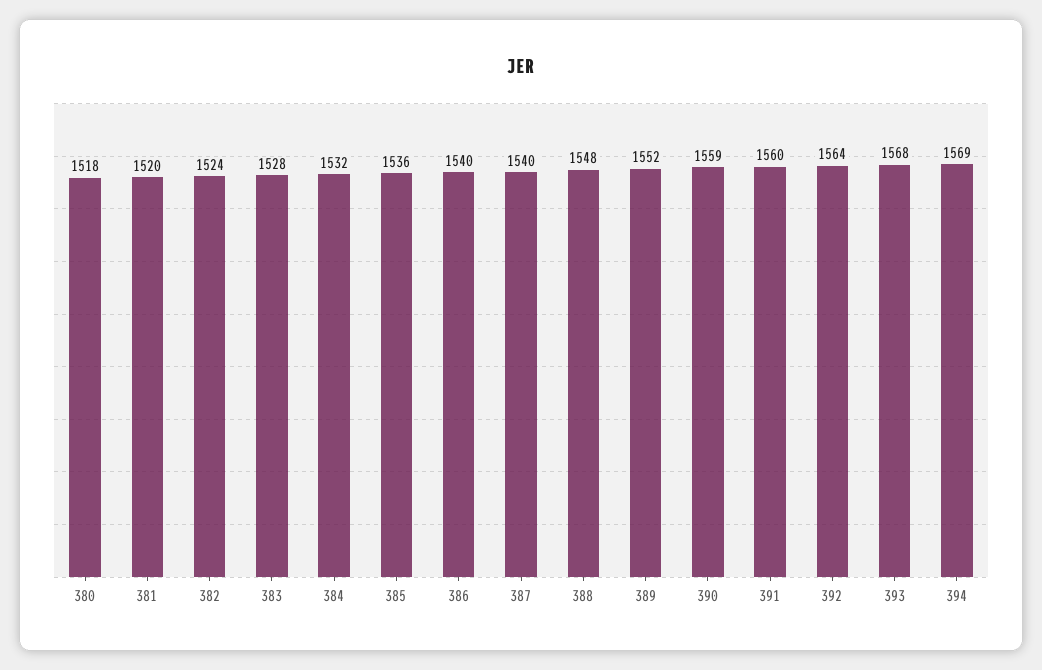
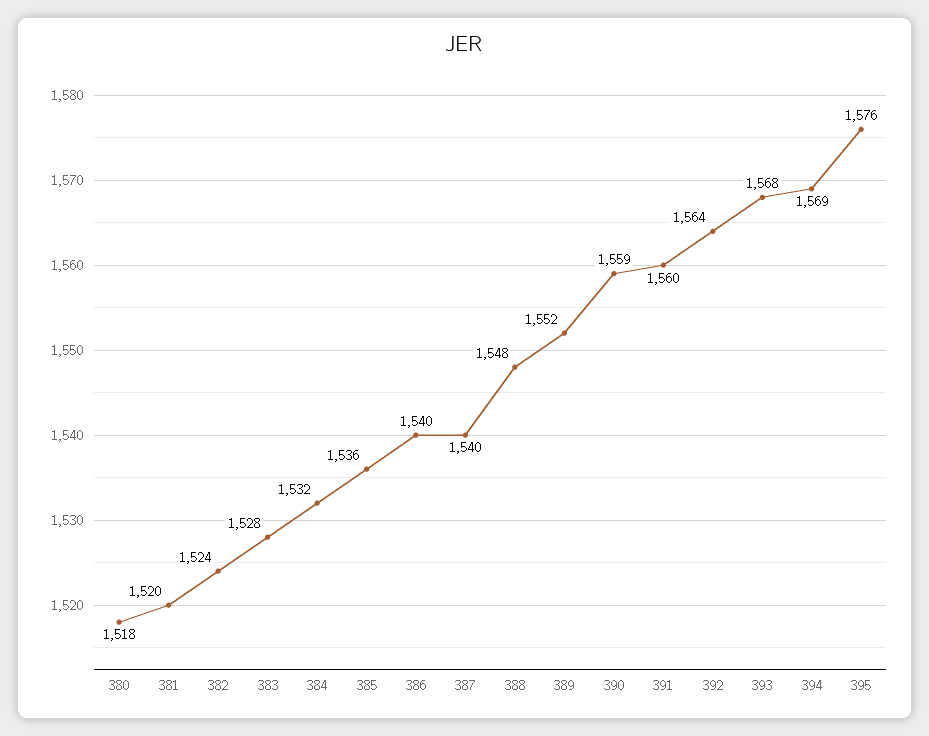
395: none -> 1576

